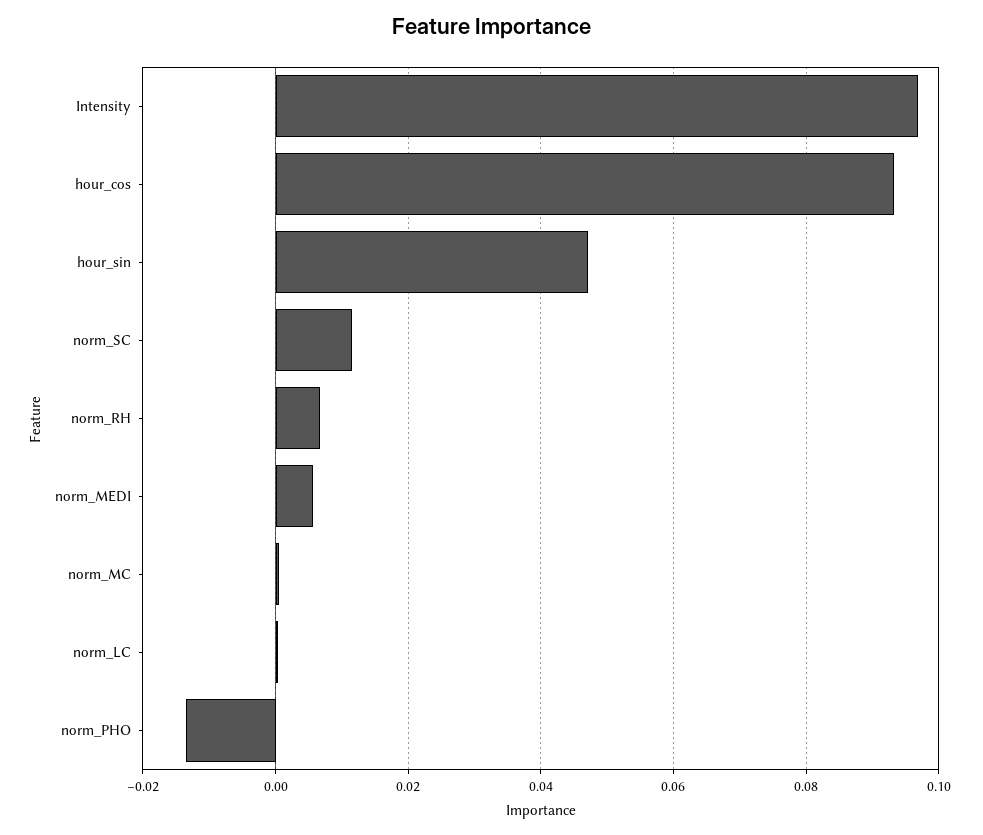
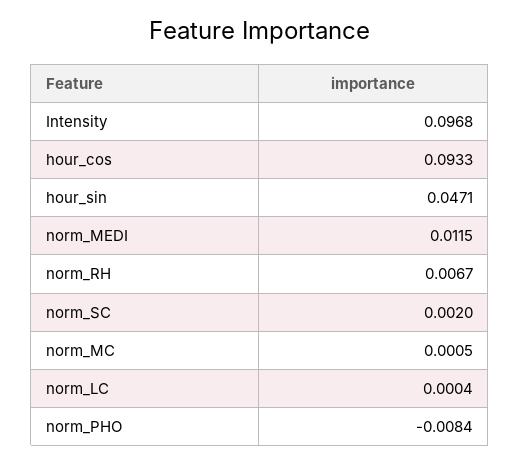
norm_SC: 0.012 -> 0.002
norm_MEDI: 0.006 -> 0.0115
norm_PHO: -0.014 -> -0.0084

